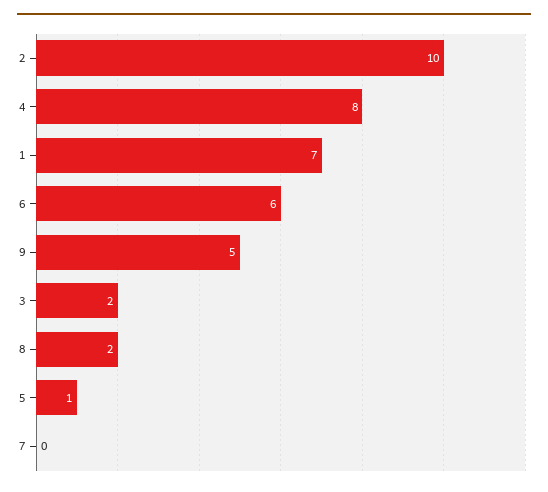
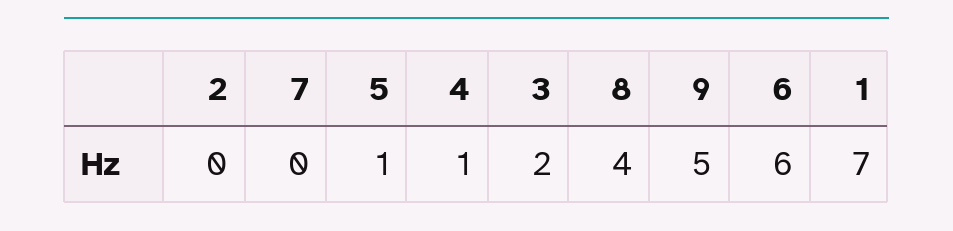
2: 10 -> 0
4: 8 -> 1
8: 2 -> 4

